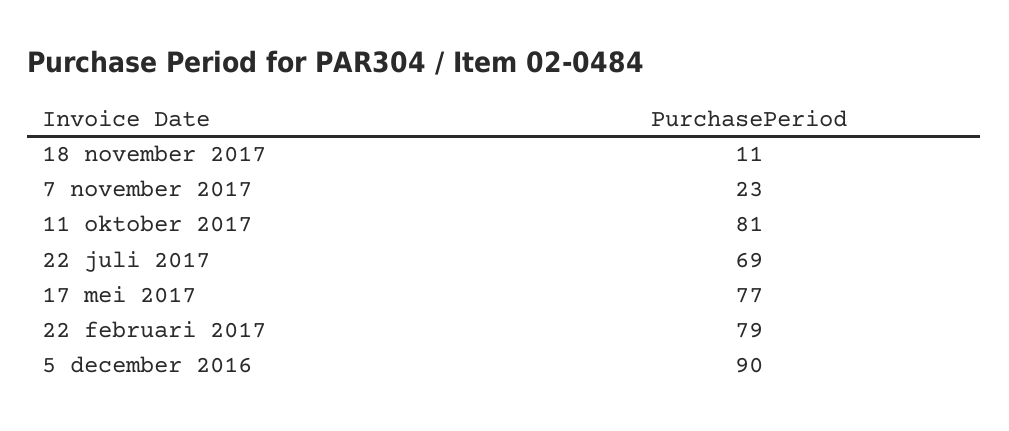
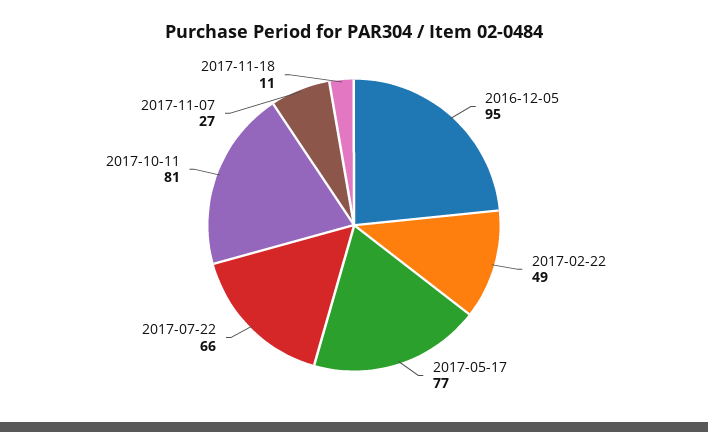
7 november 2017: 23 -> 27
22 juli 2017: 69 -> 66
22 februari 2017: 79 -> 49
5 december 2016: 90 -> 95

